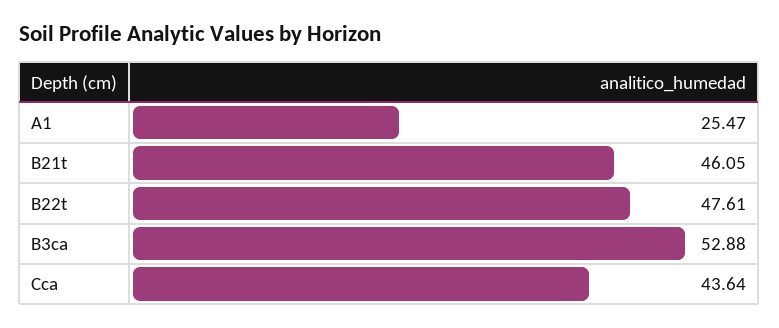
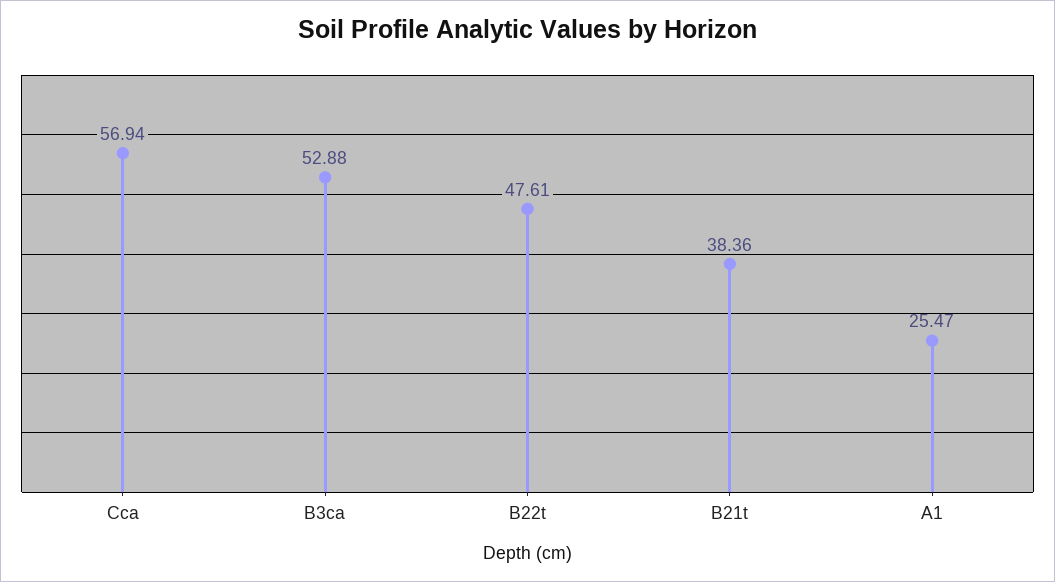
B21t: 46.05 -> 38.36
Cca: 43.64 -> 56.94

